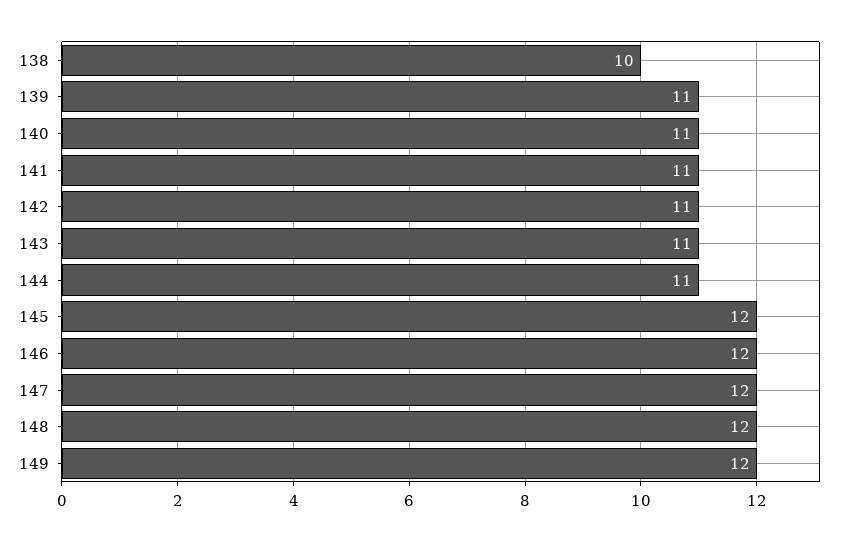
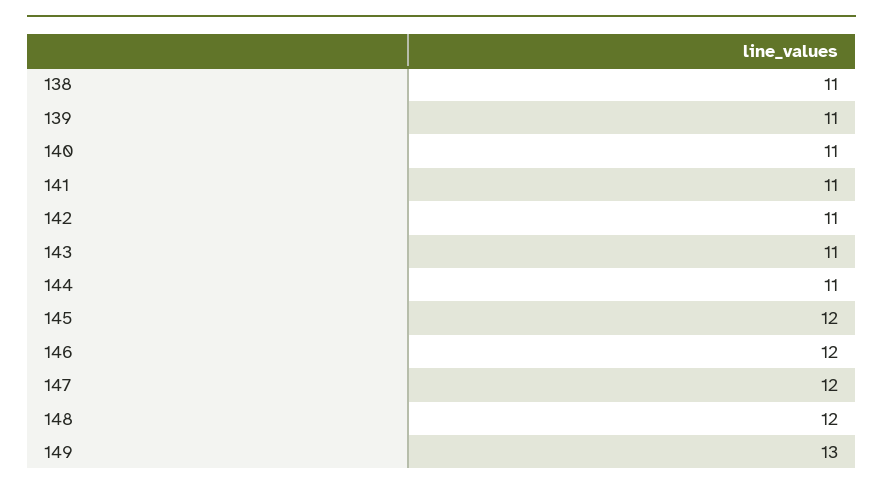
138: 10 -> 11
149: 12 -> 13

